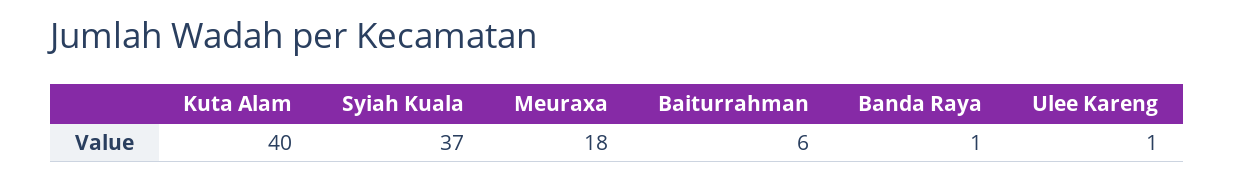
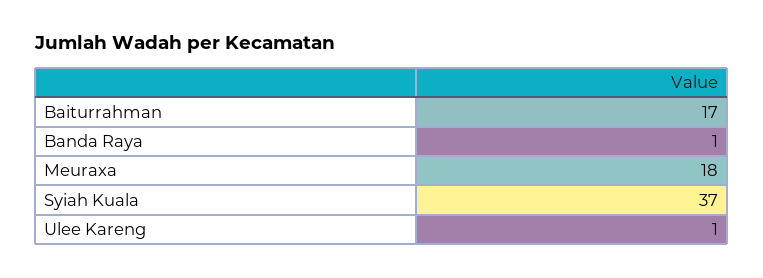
Kuta Alam: 40 -> none
Baiturrahman: 6 -> 17

